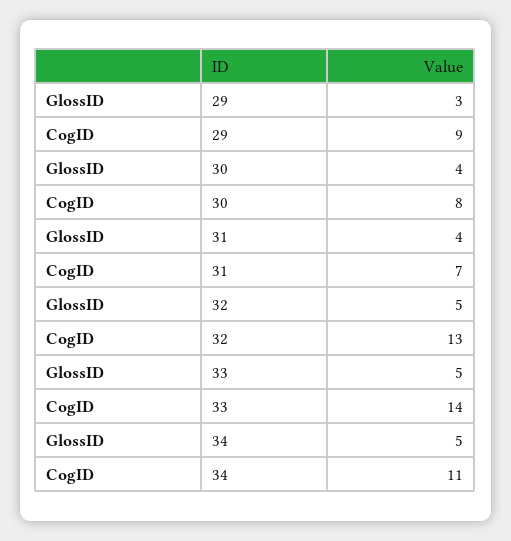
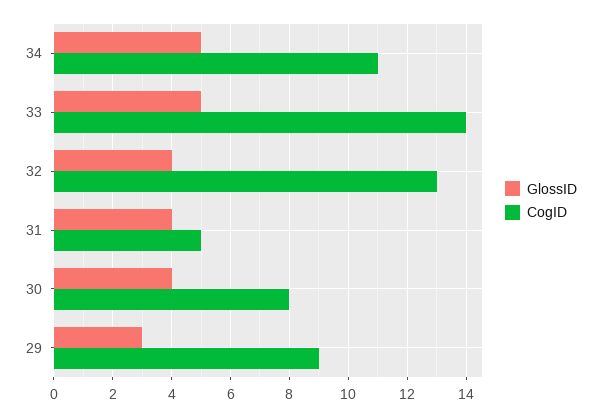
CogID, 31: 7 -> 5
GlossID, 32: 5 -> 4

